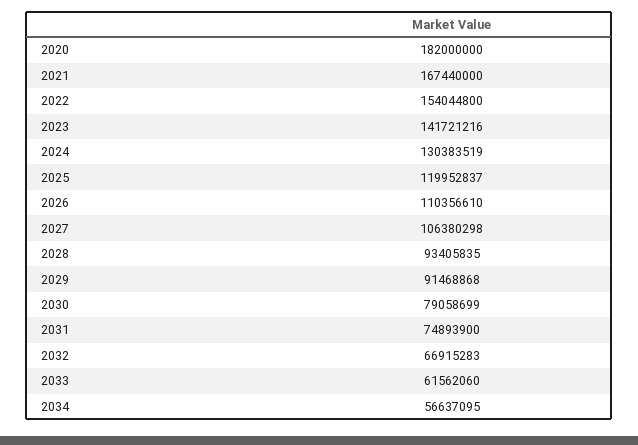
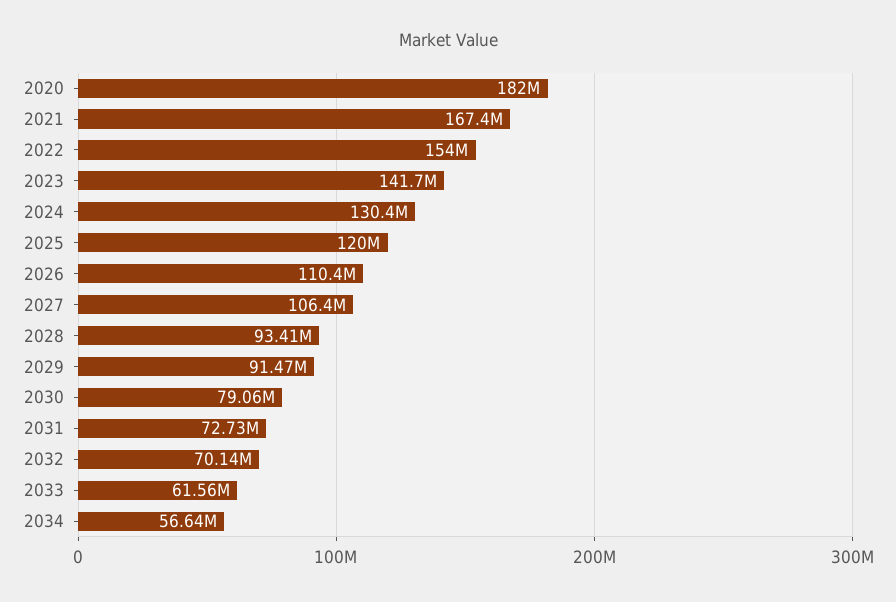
2031: 74893900 -> 72730000
2032: 66915283 -> 70140000

